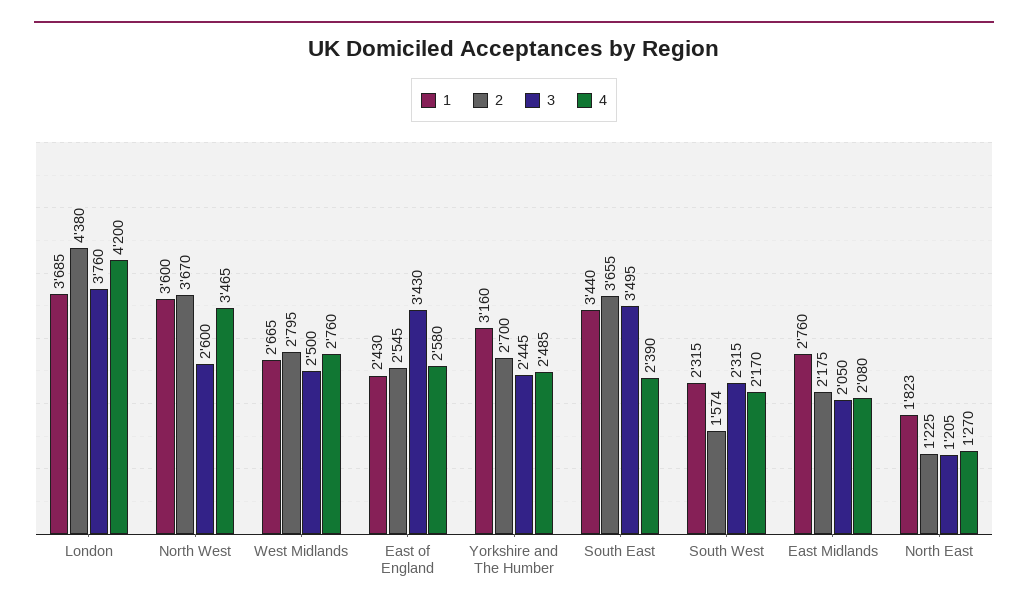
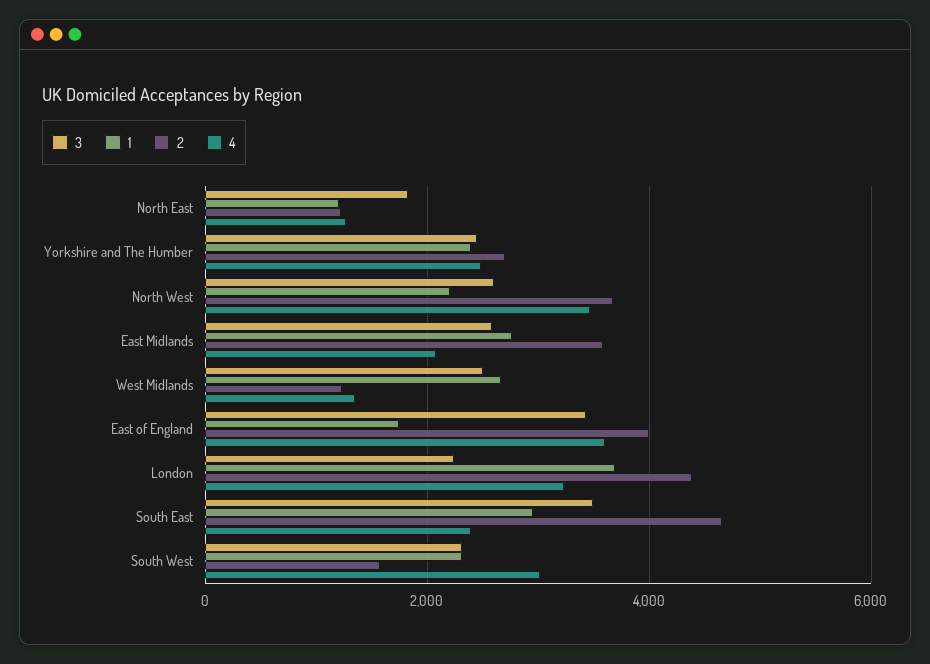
3, London: 3760 -> 2200
4, London: 4200 -> 3200
1, North West: 3600 -> 2200
2, West Midlands: 2795 -> 1200
4, West Midlands: 2760 -> 1400
1, East of England: 2430 -> 1800
2, East of England: 2545 -> 4000
4, East of England: 2580 -> 3600
1, Yorkshire and The Humber: 3160 -> 2400
1, South East: 3440 -> 3000
2, South East: 3655 -> 4600
4, South West: 2170 -> 3000
2, East Midlands: 2175 -> 3600
3, East Midlands: 2050 -> 2600
1, North East: 1823 -> 1200
3, North East: 1205 -> 1800

